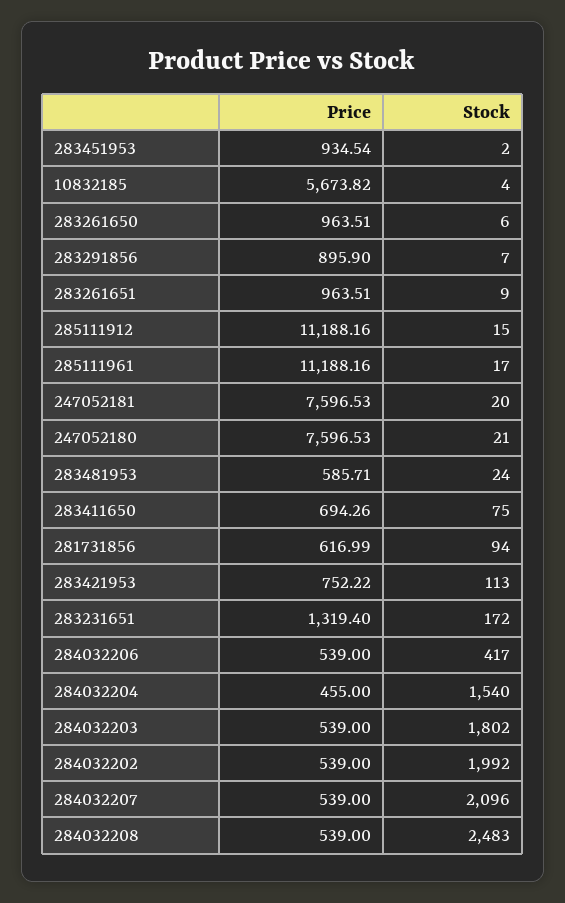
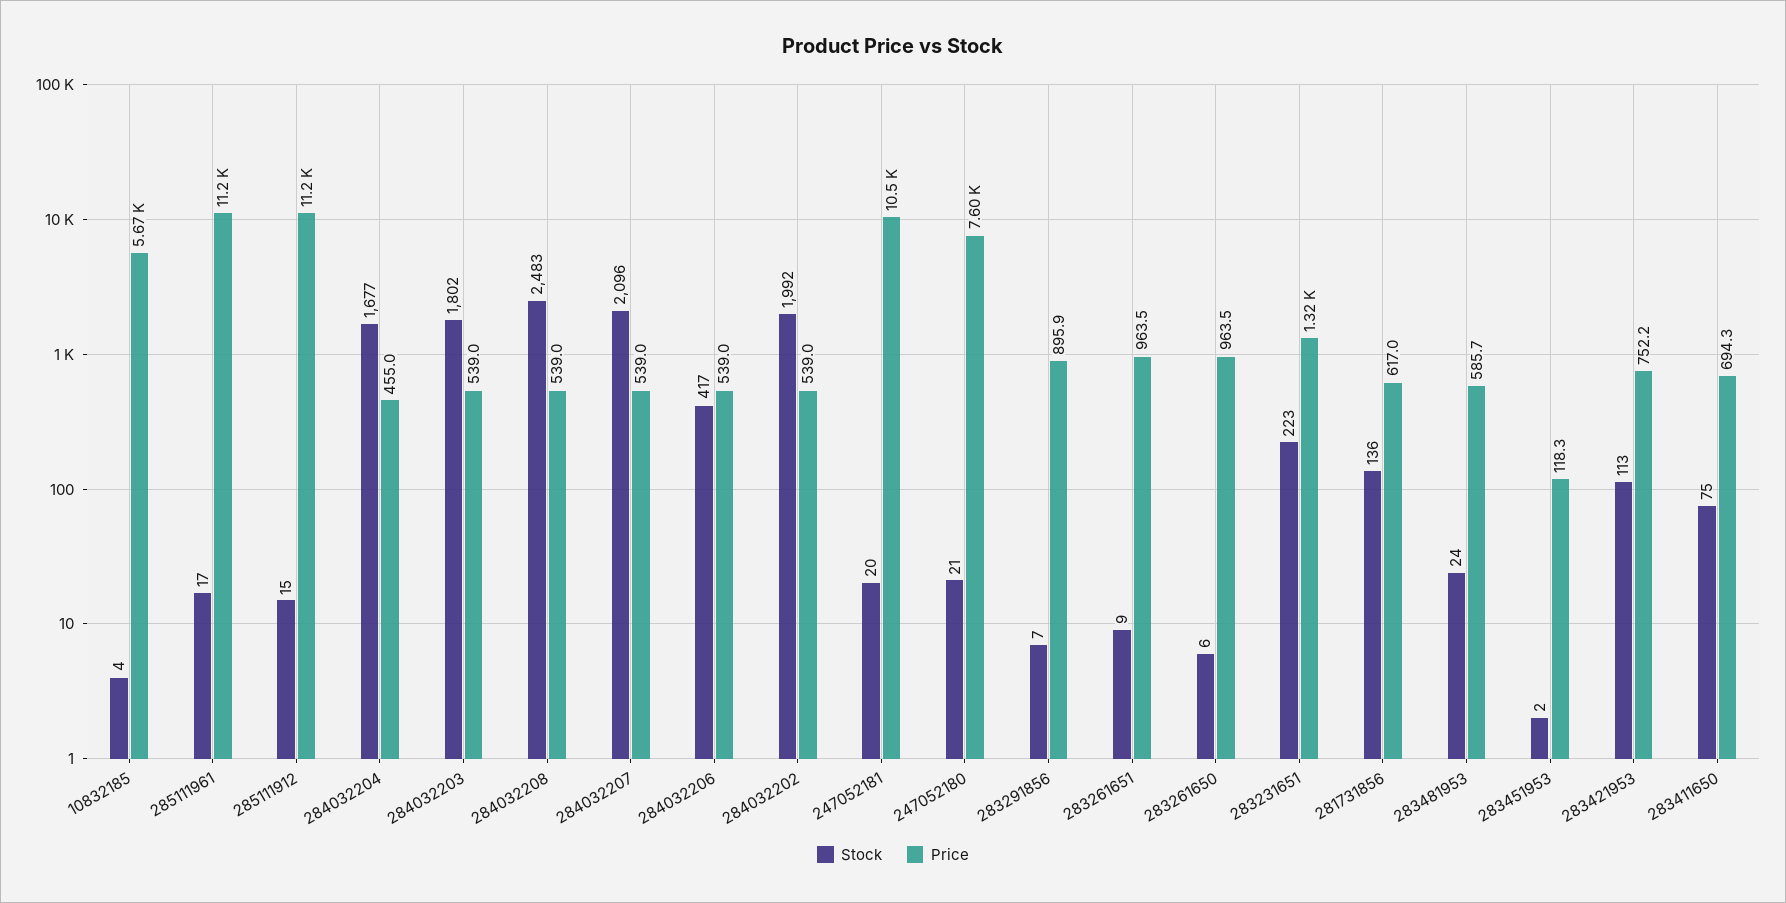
Price, 283451953: 934.54 -> 118.3
Price, 247052181: 7596.53 -> 10500
Stock, 281731856: 94 -> 136
Stock, 283231651: 172 -> 223
Stock, 284032204: 1540 -> 1677

